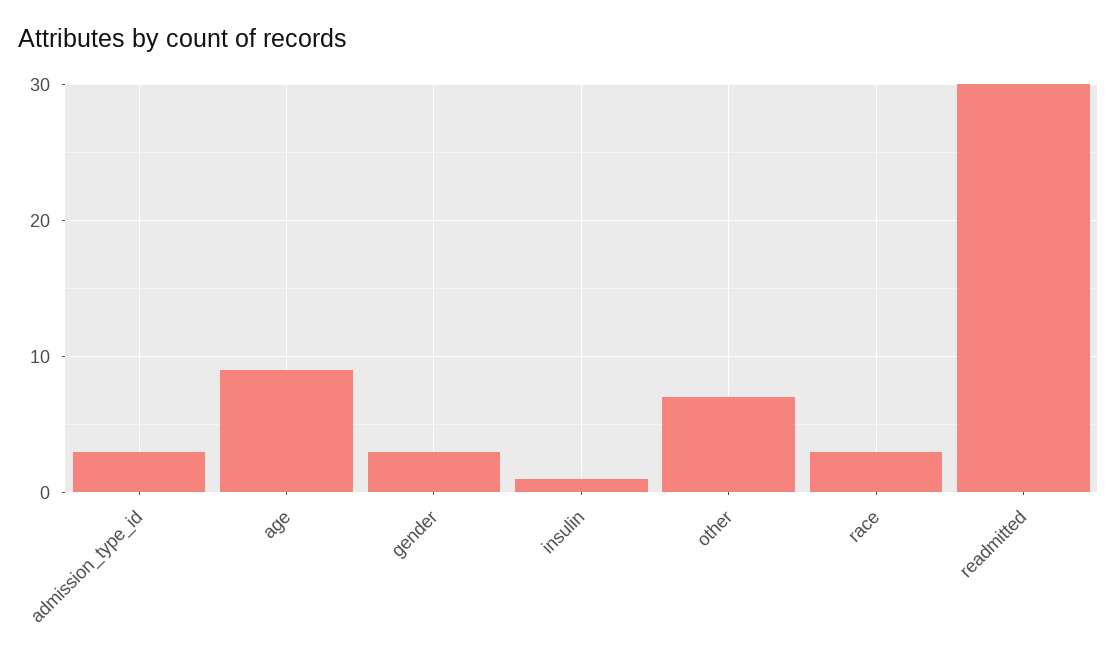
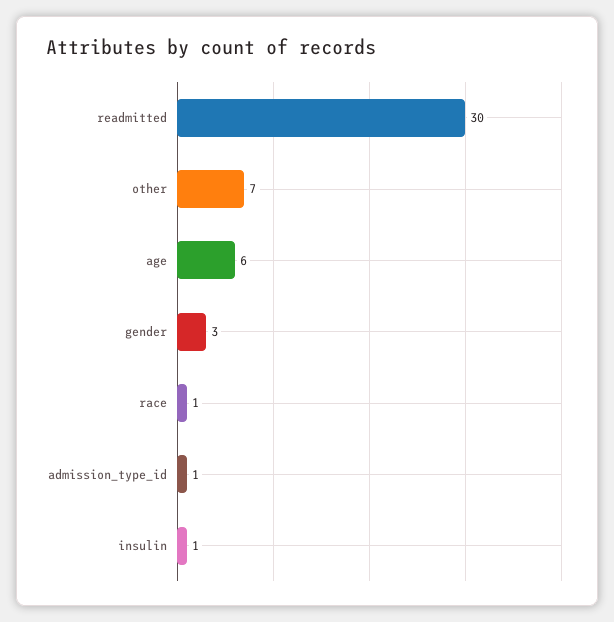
admission_type_id: 3 -> 1
age: 9 -> 6
race: 3 -> 1

